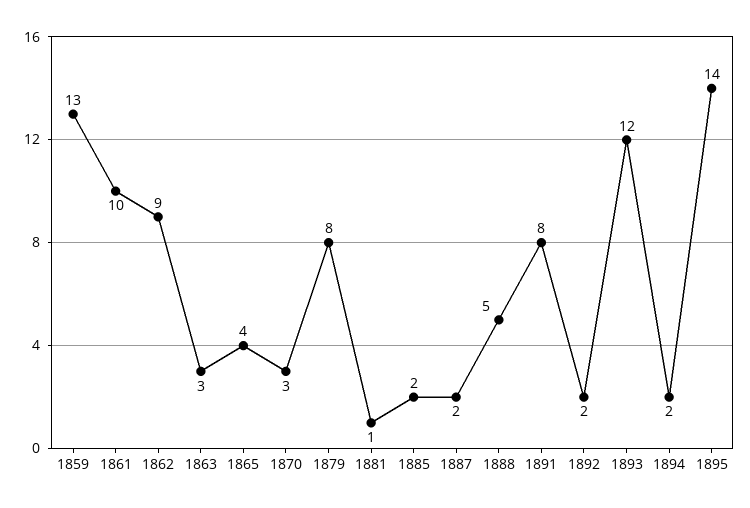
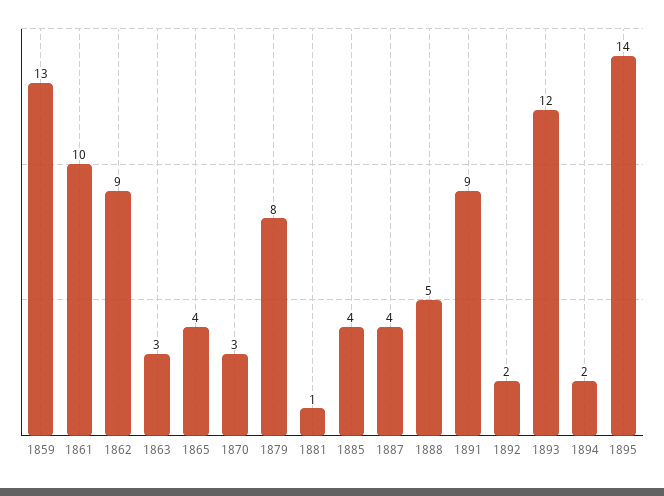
1885: 2 -> 4
1887: 2 -> 4
1891: 8 -> 9

